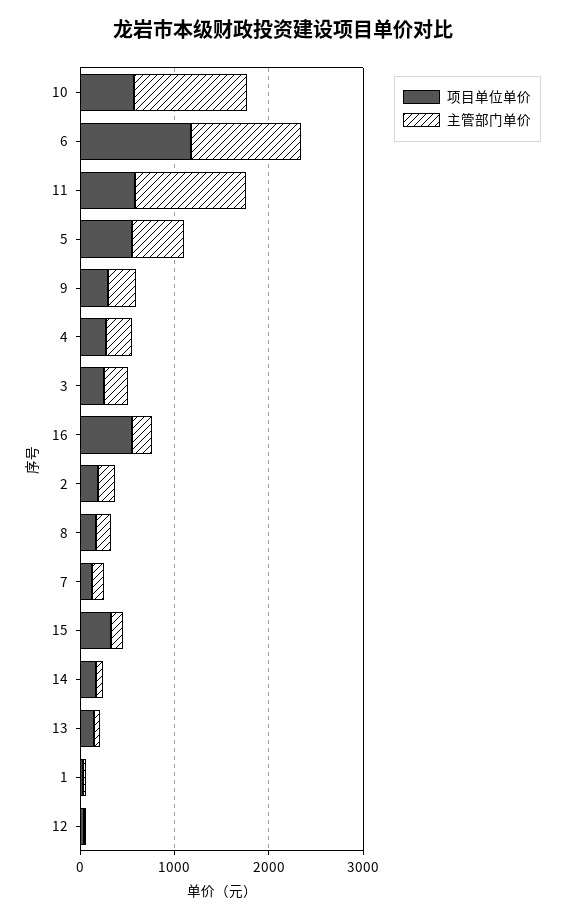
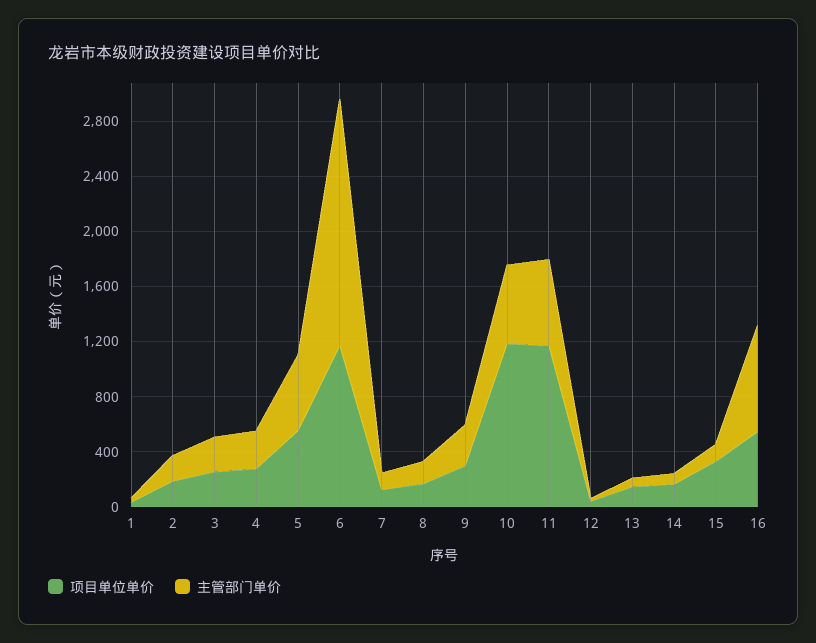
项目单位单价, 10: 600 -> 1200
主管部门单价, 10: 1200 -> 600
主管部门单价, 6: 1200 -> 1800
项目单位单价, 11: 600 -> 1200
主管部门单价, 11: 1200 -> 600
主管部门单价, 16: 200 -> 800

